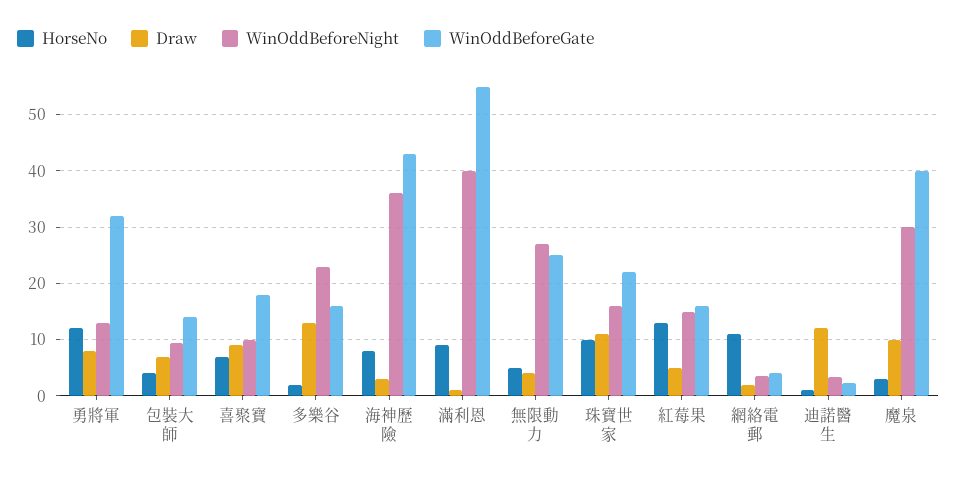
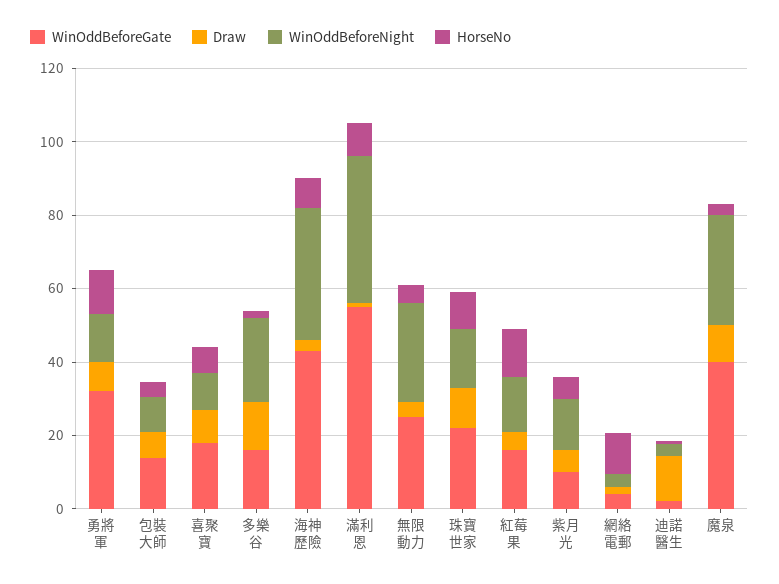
WinOddBeforeGate, 紫月光: none -> 10
Draw, 紫月光: none -> 5
WinOddBeforeNight, 紫月光: none -> 15
HorseNo, 紫月光: none -> 5

